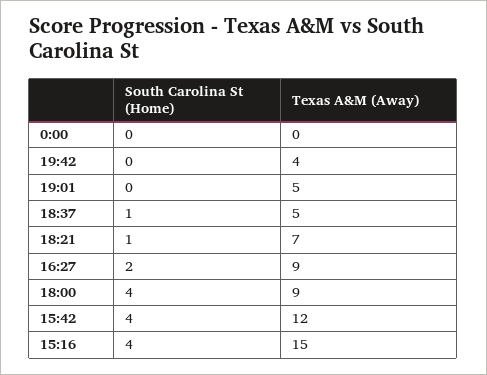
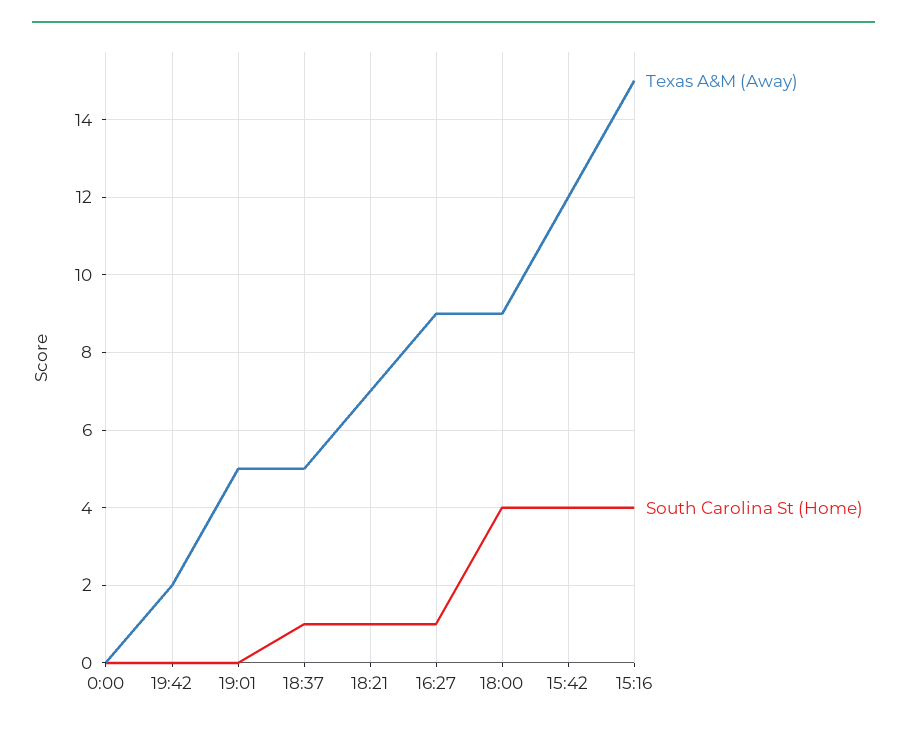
Texas A&M (Away), 19:42: 4 -> 2
South Carolina St (Home), 16:27: 2 -> 1

